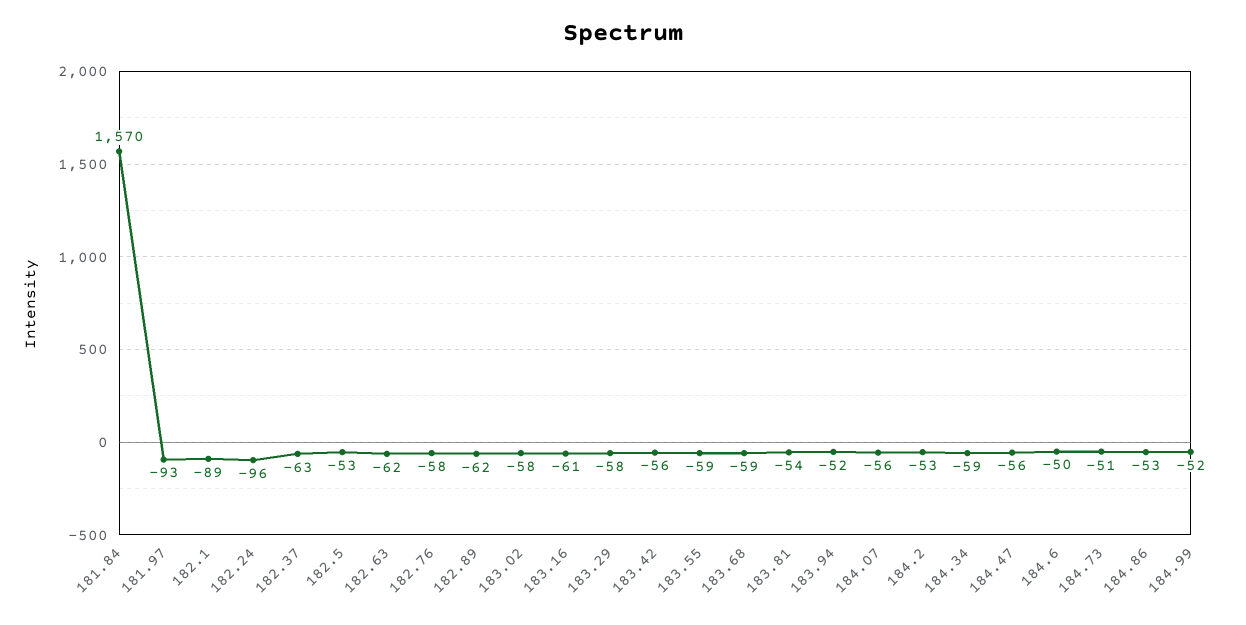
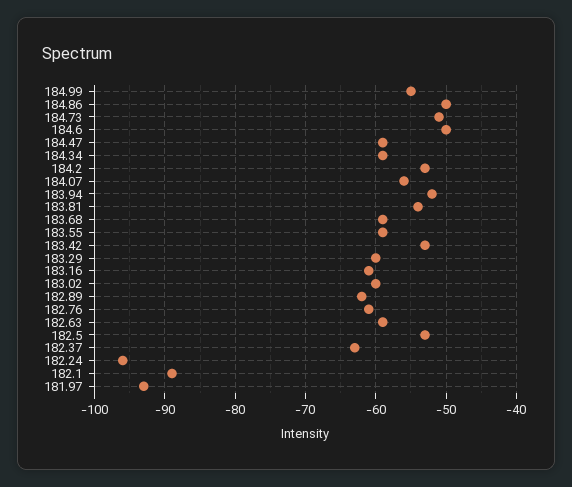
181.84: 1570 -> none
182.63: -62 -> -59
182.76: -58 -> -61
183.02: -58 -> -60
183.29: -58 -> -60
183.42: -56 -> -53
184.47: -56 -> -59
184.86: -53 -> -50
184.99: -52 -> -55

